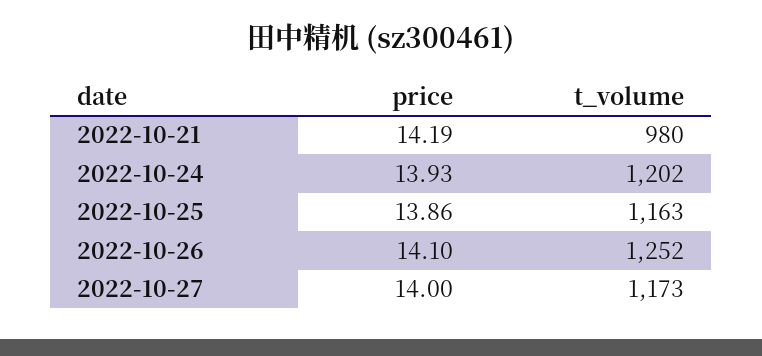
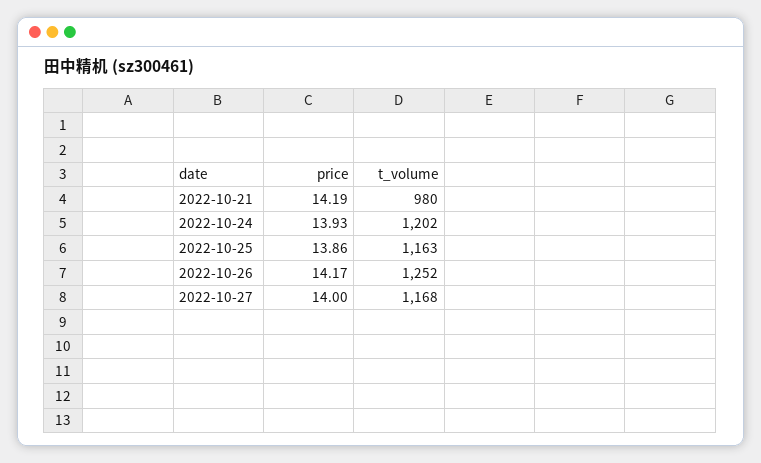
price, 2022-10-26: 14.1 -> 14.17
t_volume, 2022-10-27: 1173 -> 1168

